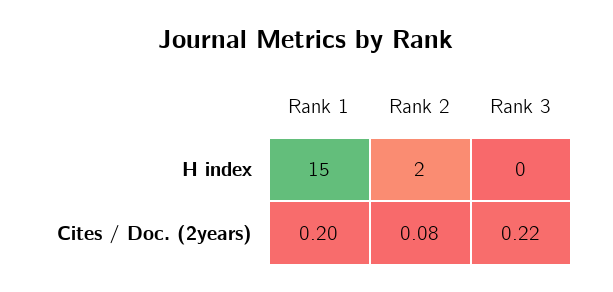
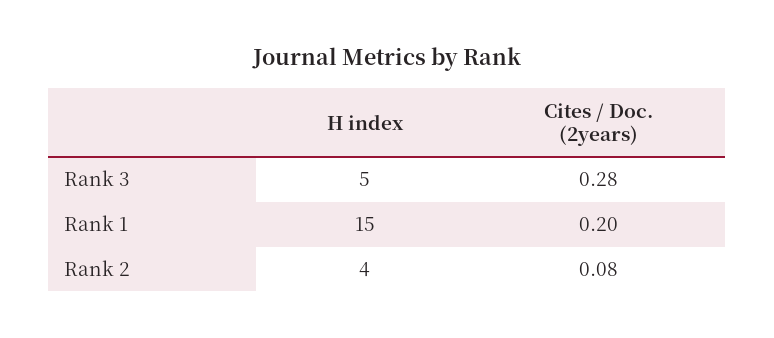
Rank 2, H index: 2 -> 4
Rank 3, H index: 0 -> 5
Rank 3, Cites / Doc. (2years): 0.22 -> 0.28

